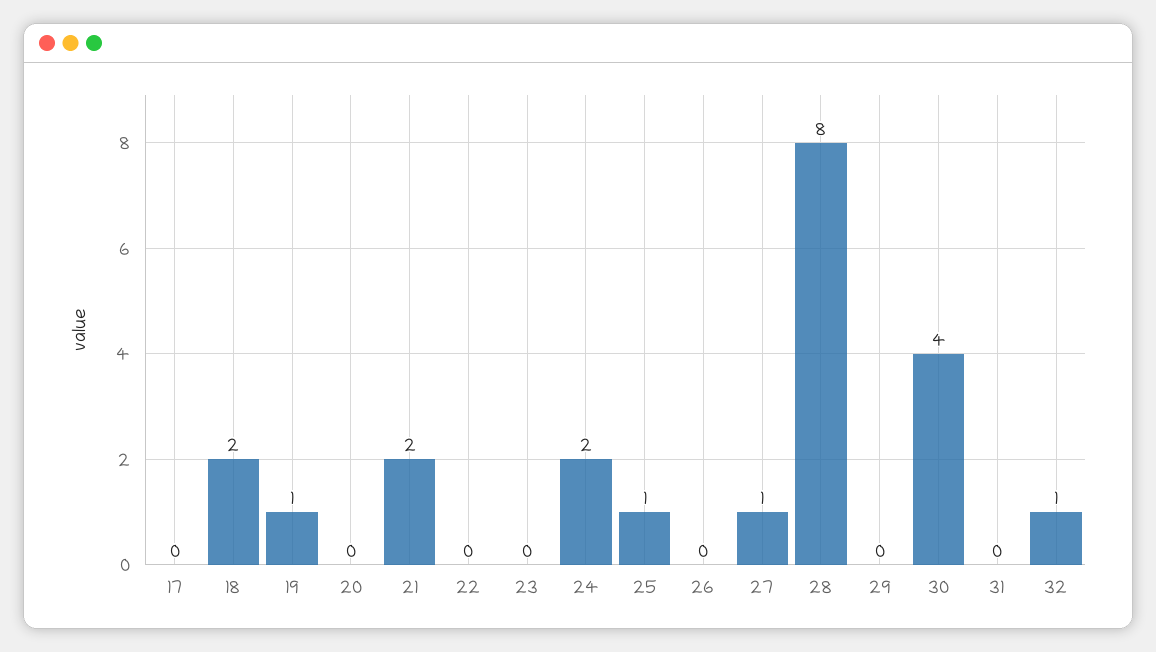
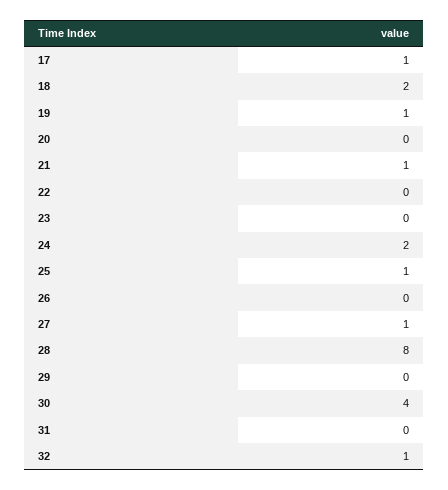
17: 0 -> 1
21: 2 -> 1

